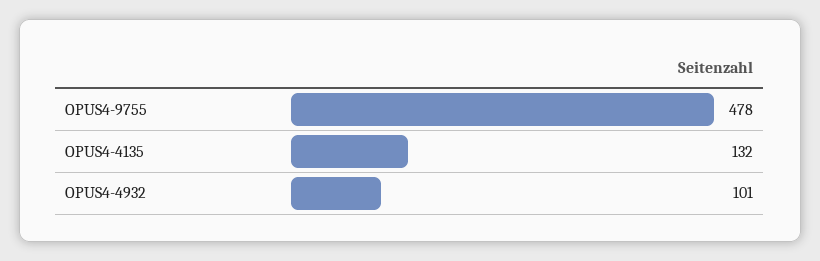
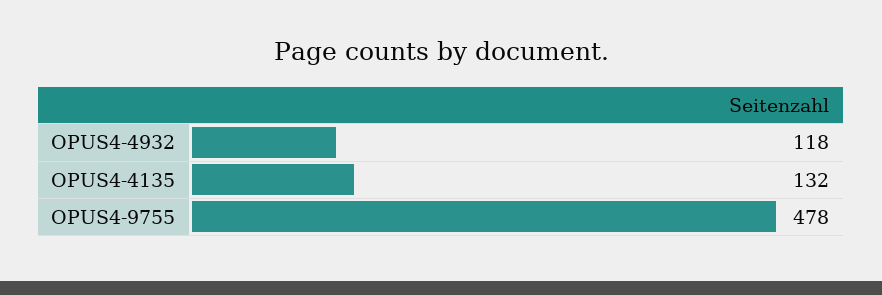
OPUS4-4932: 101 -> 118

